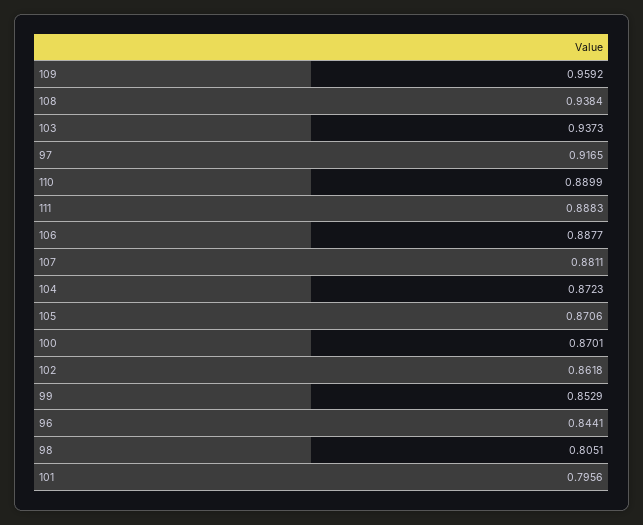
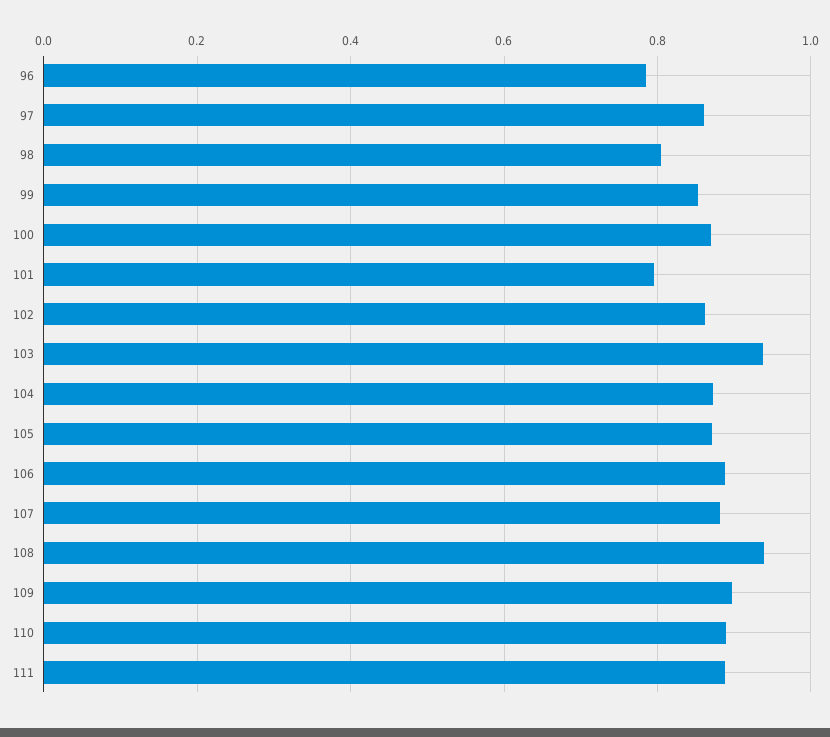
109: 0.9592 -> 0.9
97: 0.9165 -> 0.86
96: 0.8441 -> 0.78

